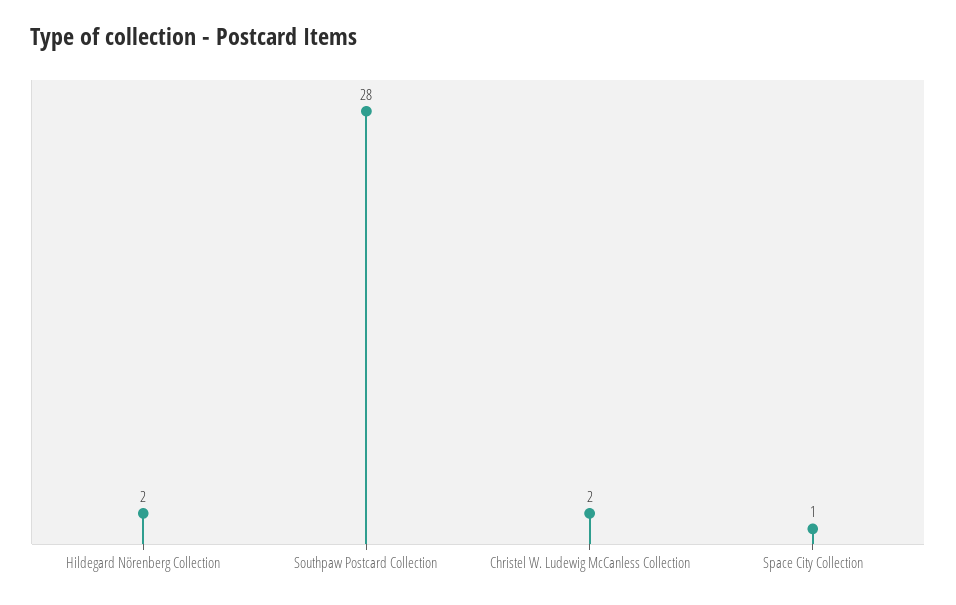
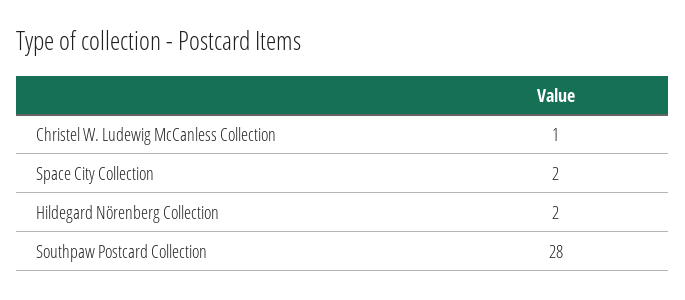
Christel W. Ludewig McCanless Collection: 2 -> 1
Space City Collection: 1 -> 2

